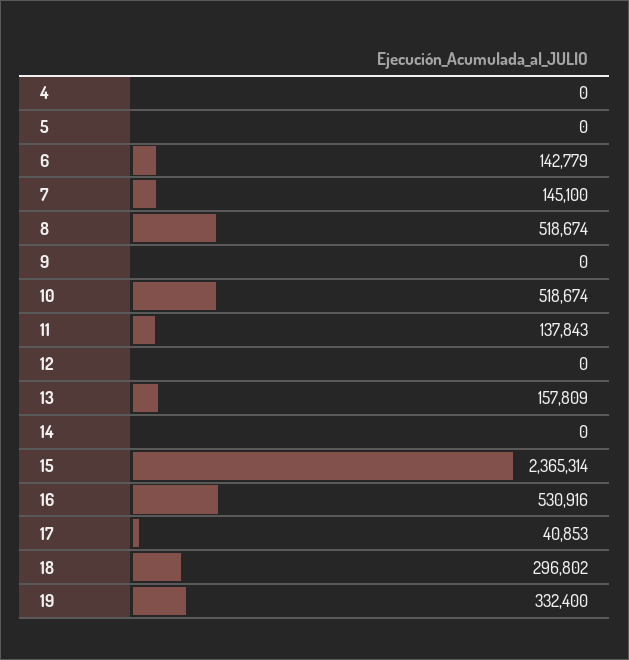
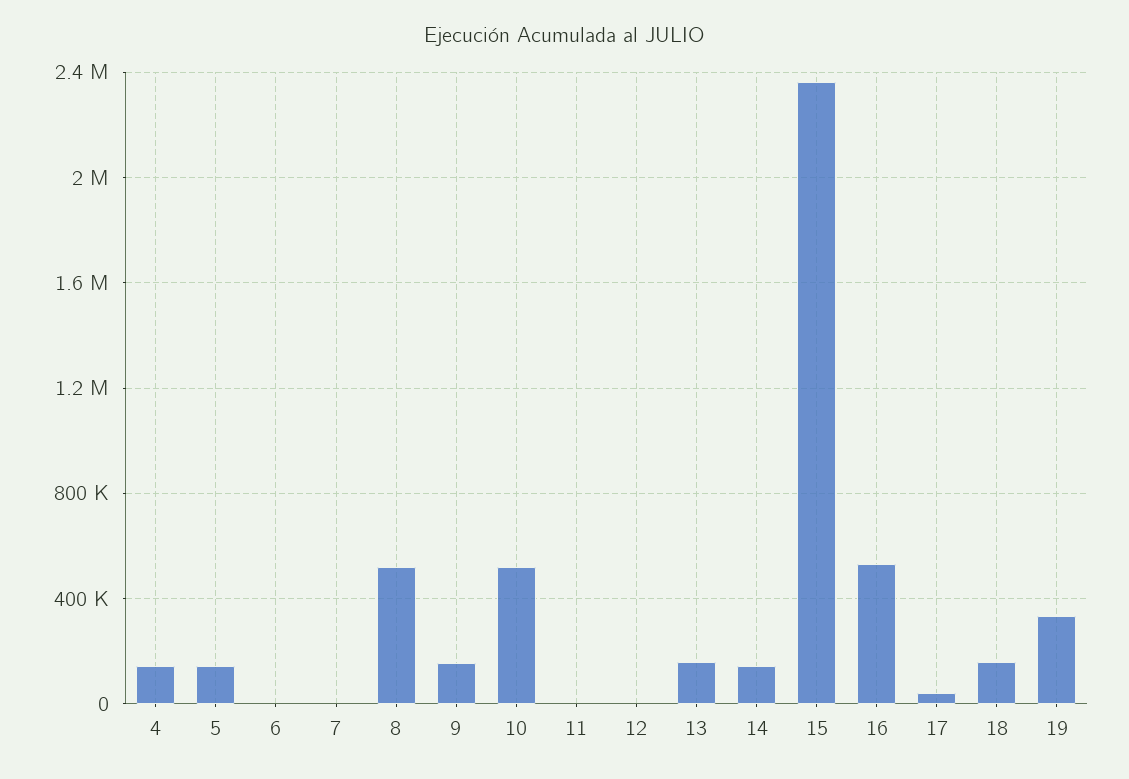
4: 0 -> 150000
5: 0 -> 150000
6: 142779 -> 0
7: 145100 -> 0
9: 0 -> 150000
11: 137843 -> 0
14: 0 -> 150000
18: 296802 -> 150000

